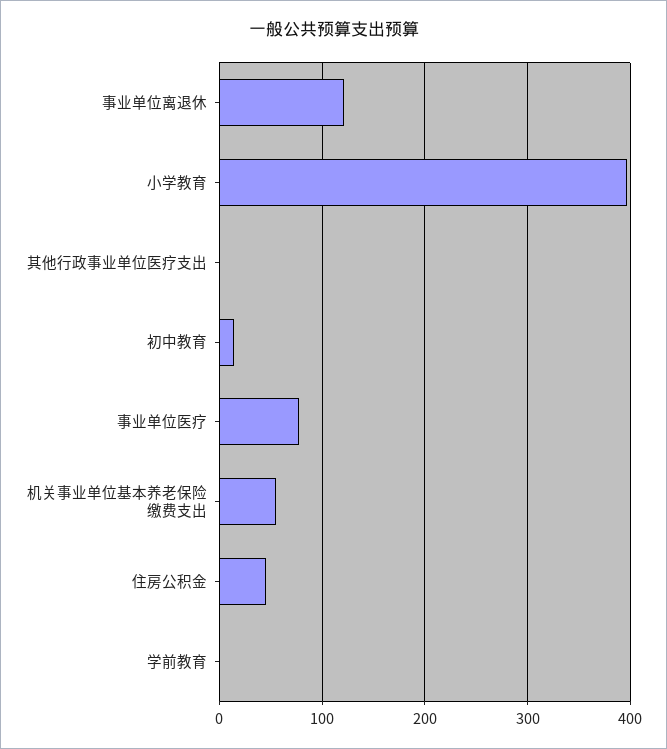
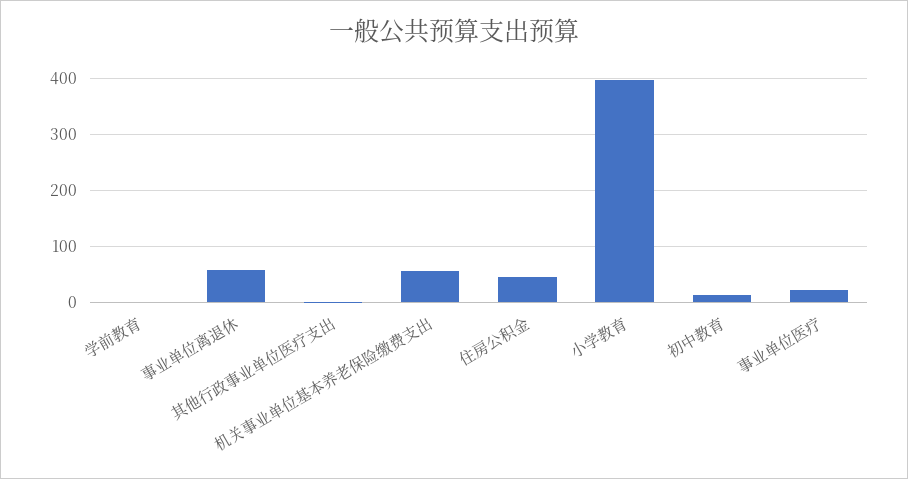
事业单位离退休: 120 -> 60
事业单位医疗: 80 -> 20

